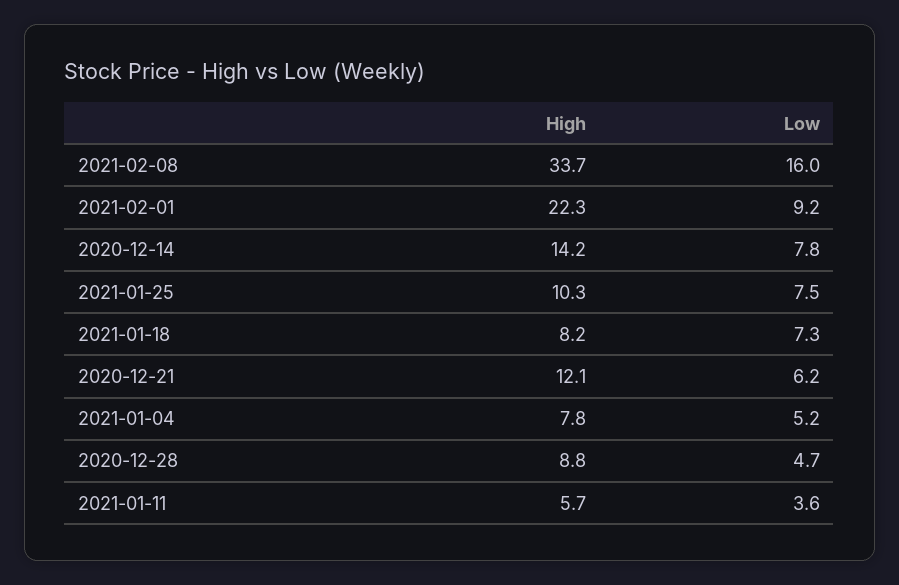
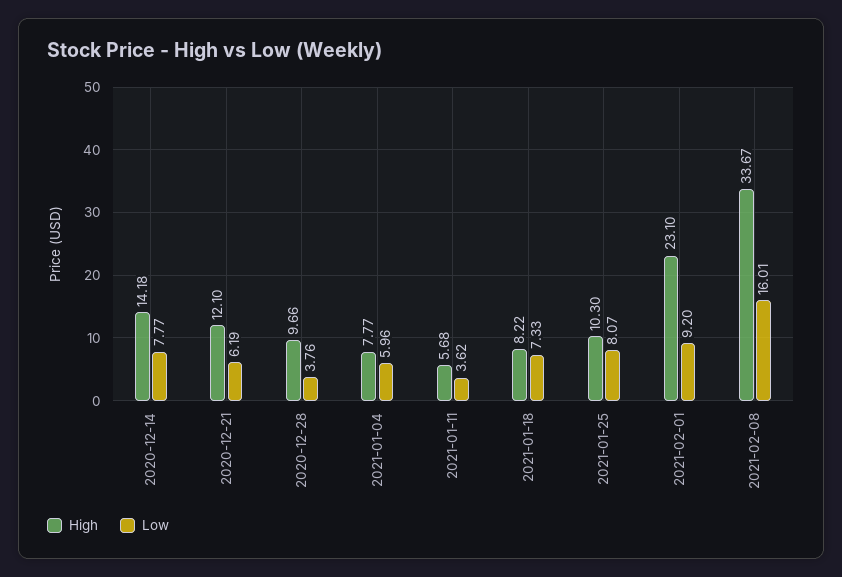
High, 2021-02-01: 22.3 -> 23.1
Low, 2021-01-25: 7.5 -> 8.07
Low, 2021-01-04: 5.2 -> 5.96
High, 2020-12-28: 8.8 -> 9.66
Low, 2020-12-28: 4.7 -> 3.76

